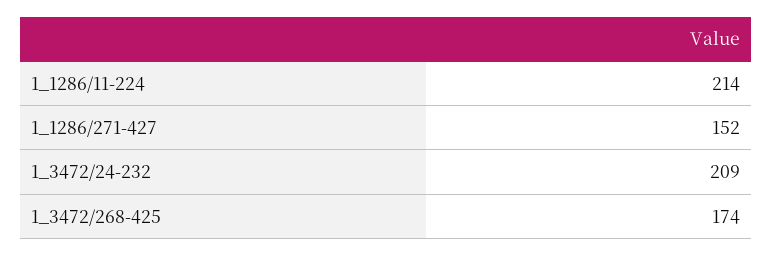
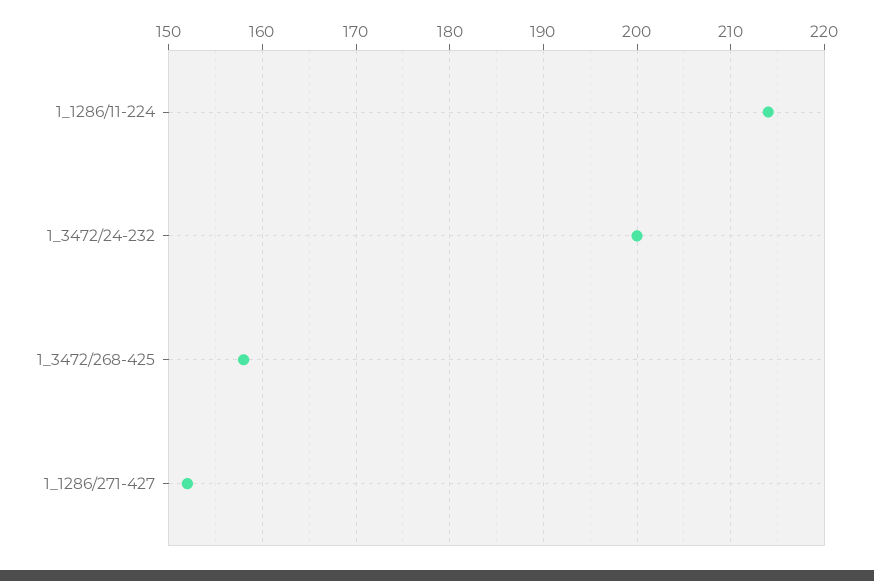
1_3472/24-232: 209 -> 200
1_3472/268-425: 174 -> 158

